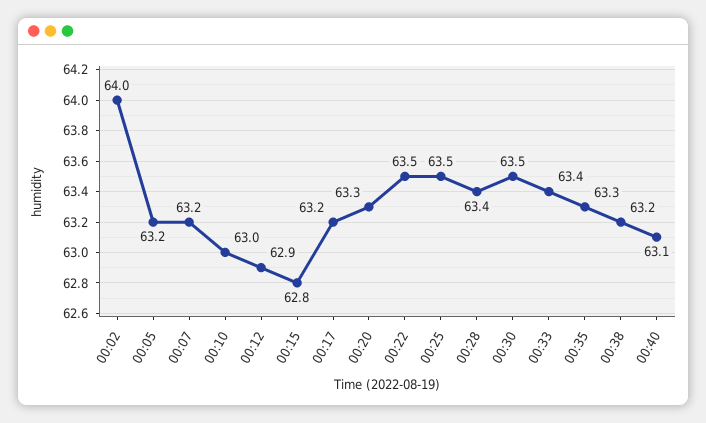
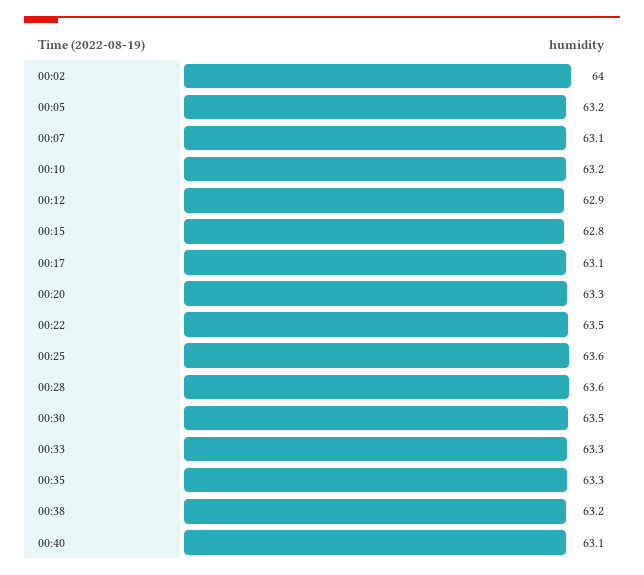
00:07: 63.2 -> 63.1
00:10: 63 -> 63.2
00:17: 63.2 -> 63.1
00:25: 63.5 -> 63.6
00:28: 63.4 -> 63.6
00:33: 63.4 -> 63.3

